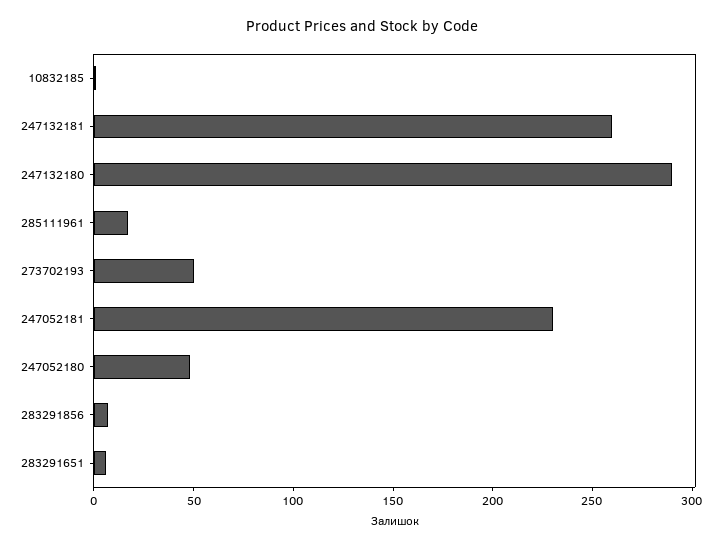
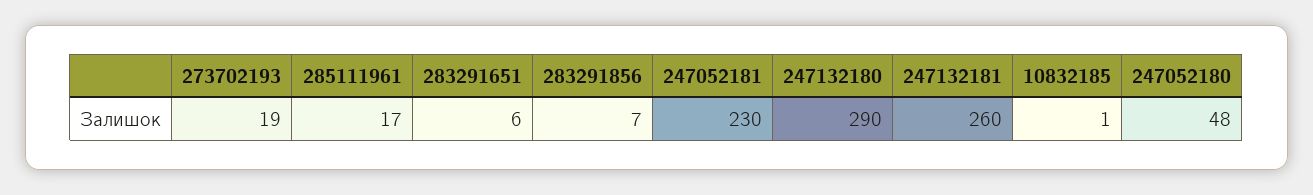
273702193: 50 -> 19

